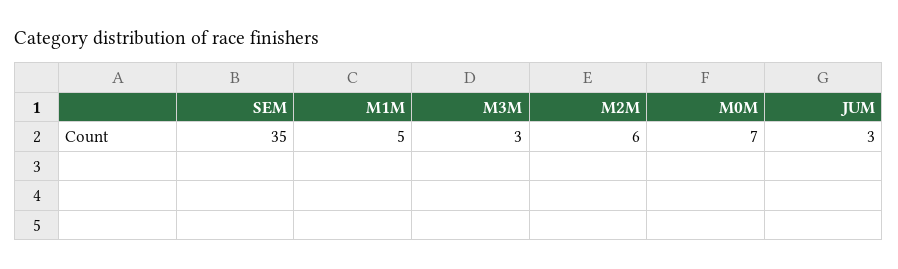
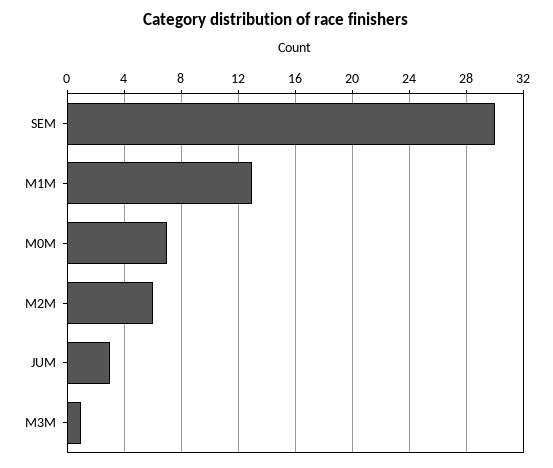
SEM: 35 -> 30
M1M: 5 -> 13
M3M: 3 -> 1

